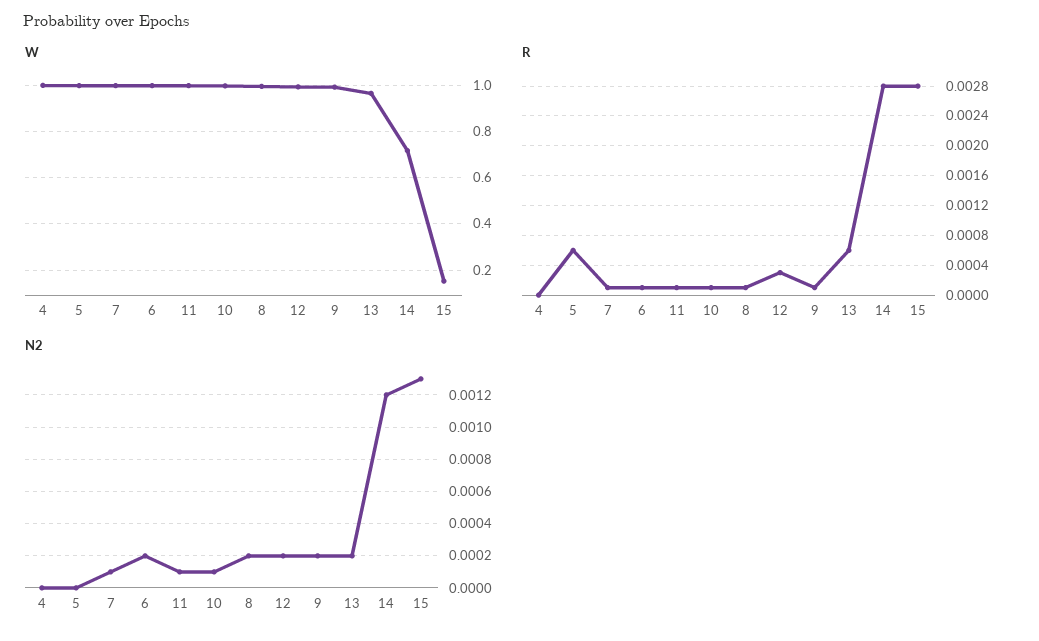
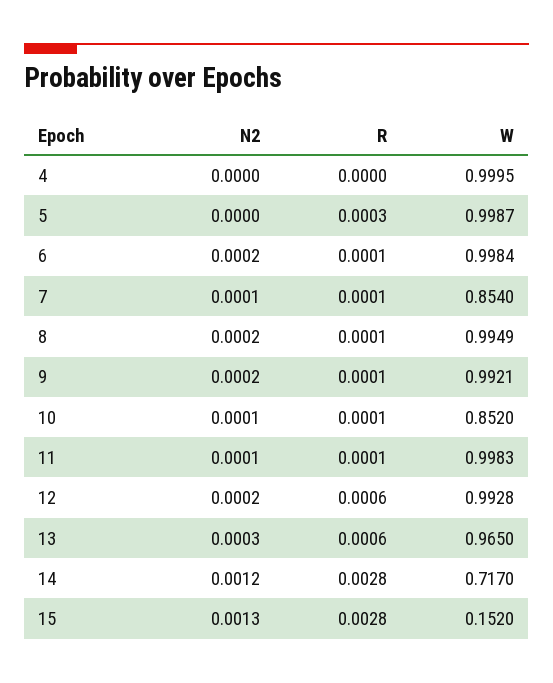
W, 7: 1 -> 0.854
W, 10: 1 -> 0.852
R, 5: 0.0006 -> 0.0003
R, 12: 0.0003 -> 0.0006
N2, 13: 0.0002 -> 0.0003

